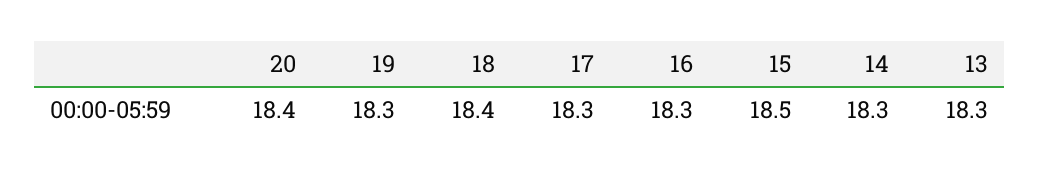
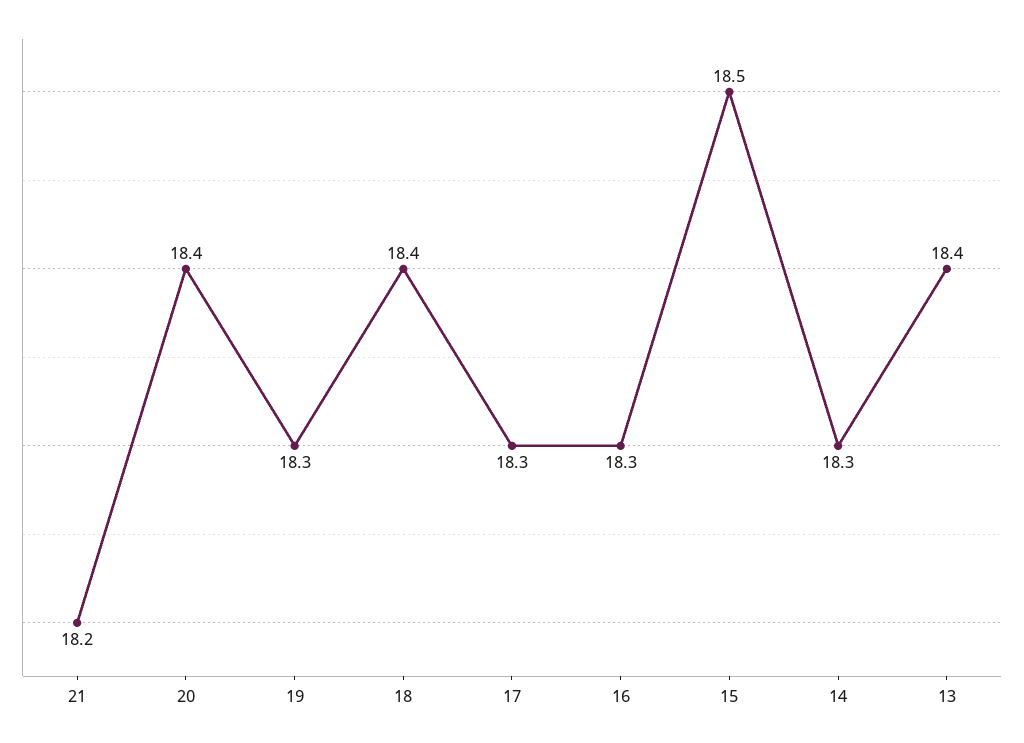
13: 18.3 -> 18.4
21: none -> 18.2

